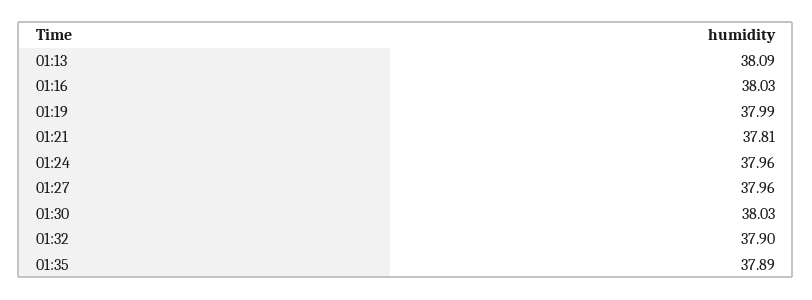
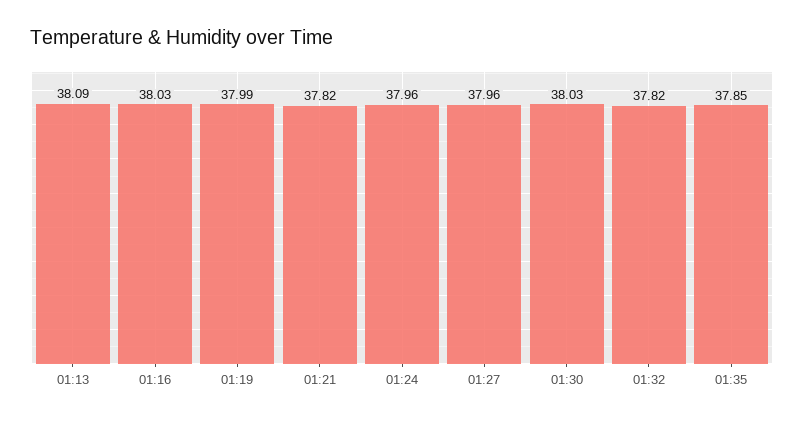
01:21: 37.81 -> 37.82
01:32: 37.9 -> 37.82
01:35: 37.89 -> 37.85

